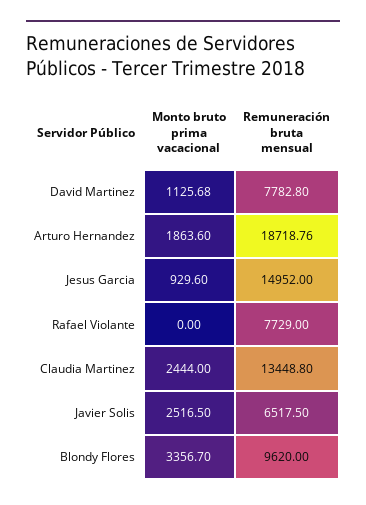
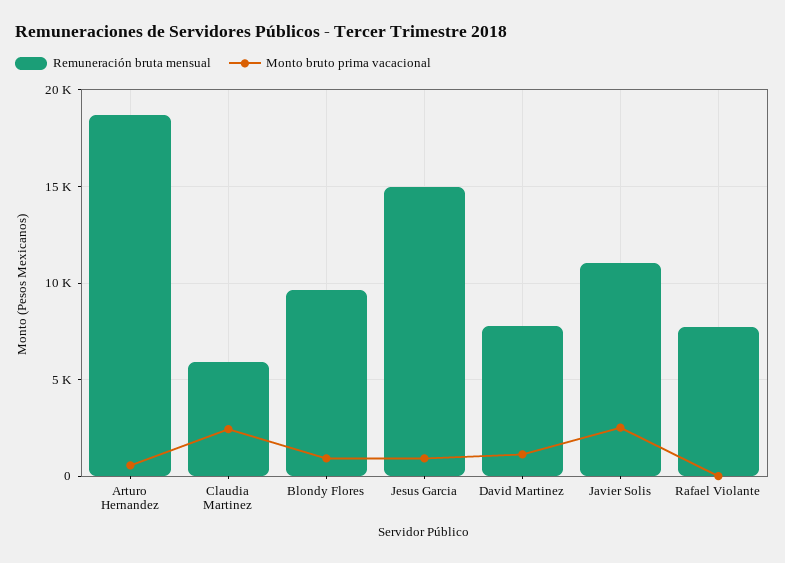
Monto bruto prima vacacional, Arturo Hernandez: 1863.6 -> 500
Remuneración bruta mensual, Claudia Martinez: 13448.8 -> 6000
Remuneración bruta mensual, Javier Solis: 6517.5 -> 11000
Monto bruto prima vacacional, Blondy Flores: 3356.7 -> 1000

